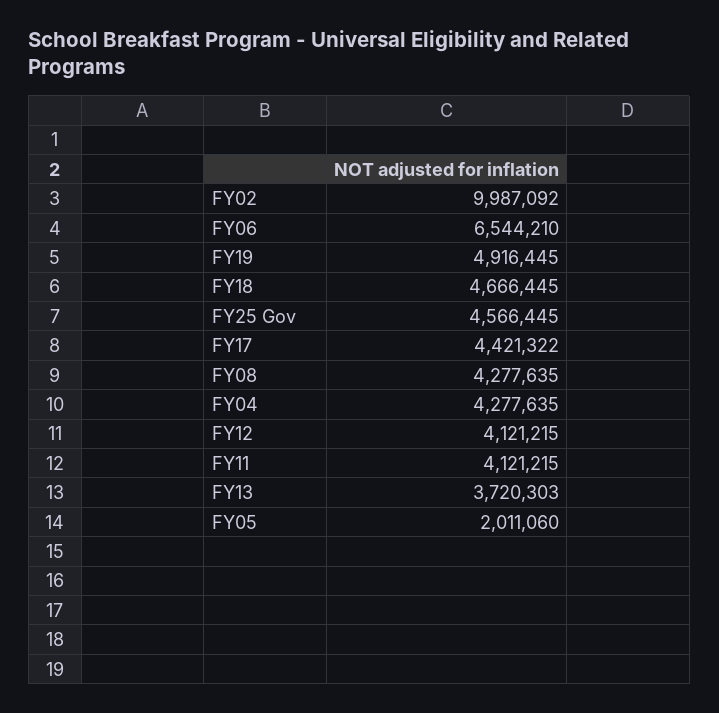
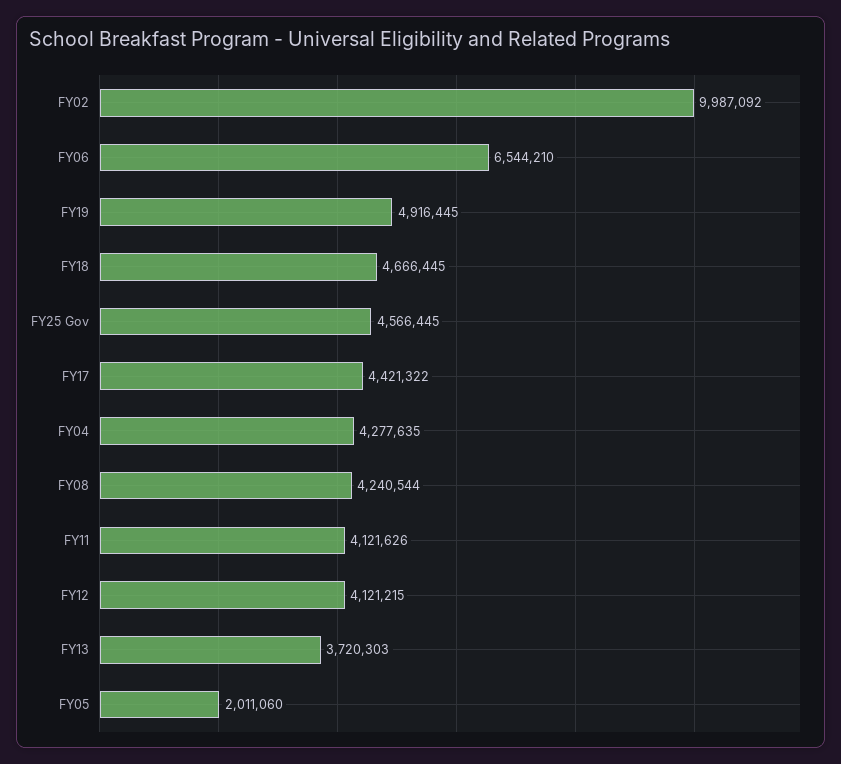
FY08: 4277635 -> 4240544
FY11: 4121215 -> 4121626

